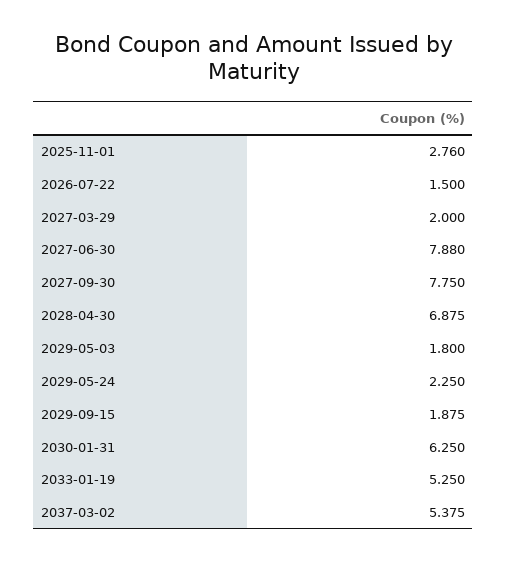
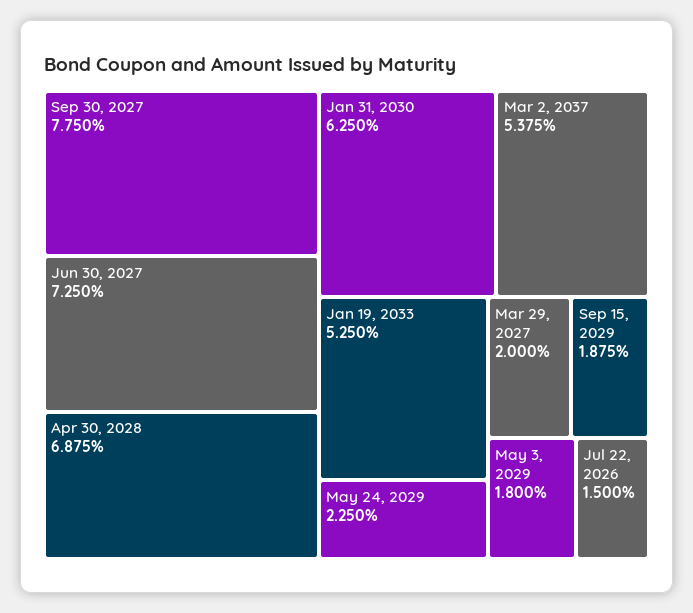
2025-11-01: 2.76 -> none
2027-06-30: 7.88 -> 7.25

